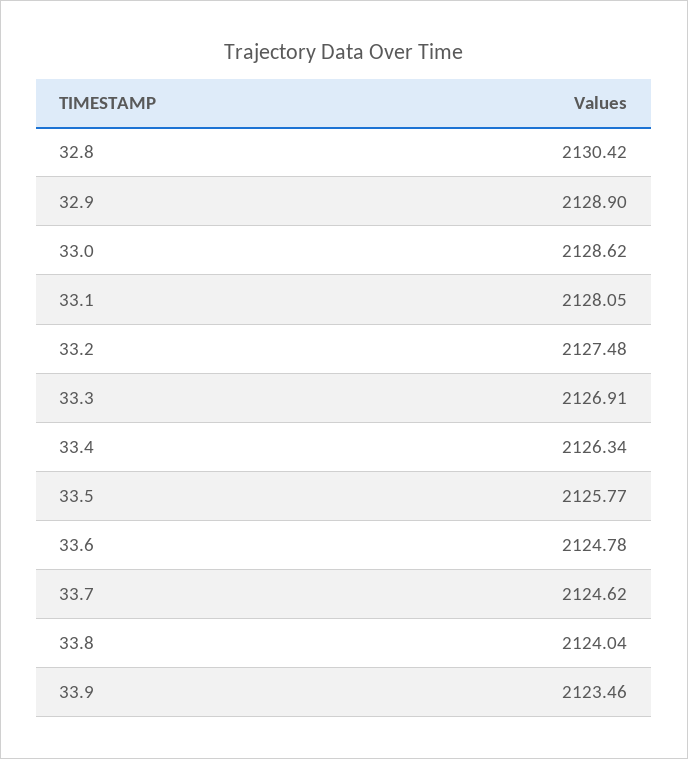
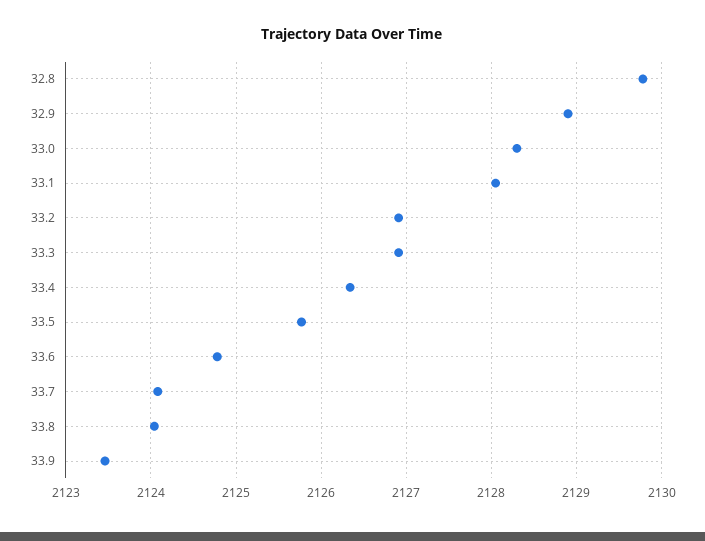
32.8: 2130.42 -> 2129.8
33.0: 2128.62 -> 2128.3
33.2: 2127.48 -> 2126.9
33.7: 2124.62 -> 2124.1

